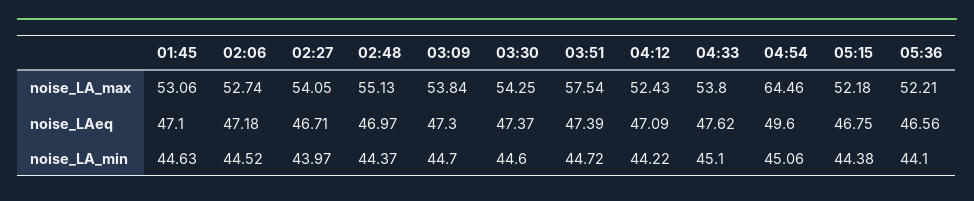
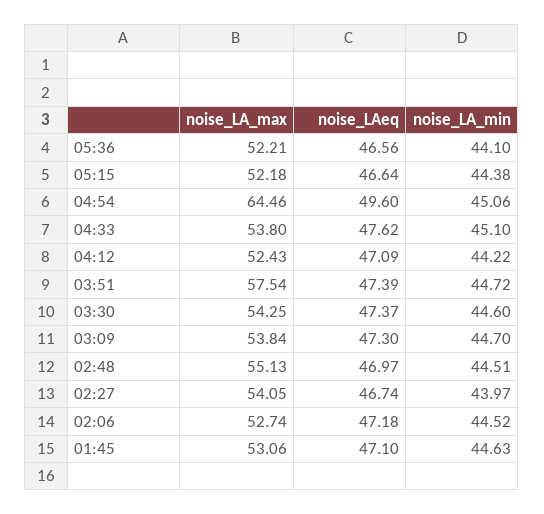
02:27, noise_LAeq: 46.71 -> 46.74
05:15, noise_LAeq: 46.75 -> 46.64
02:48, noise_LA_min: 44.37 -> 44.51

